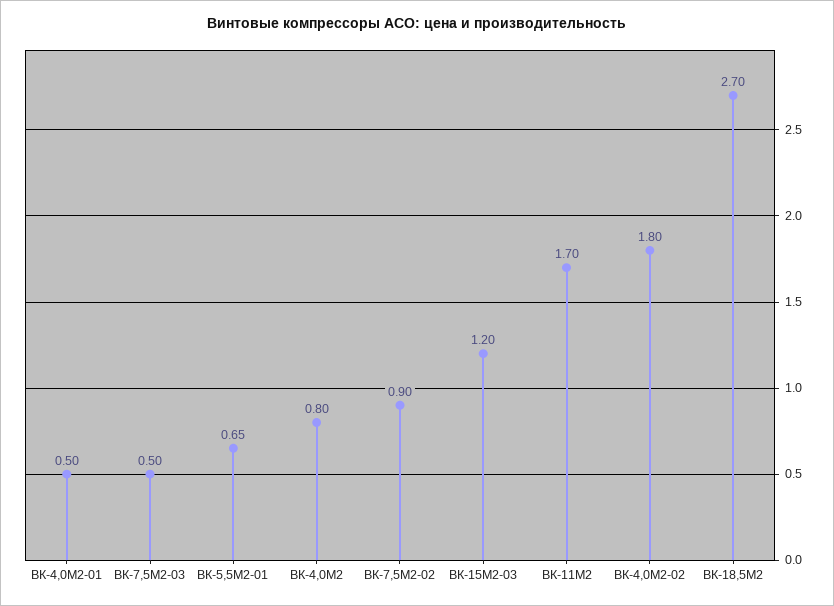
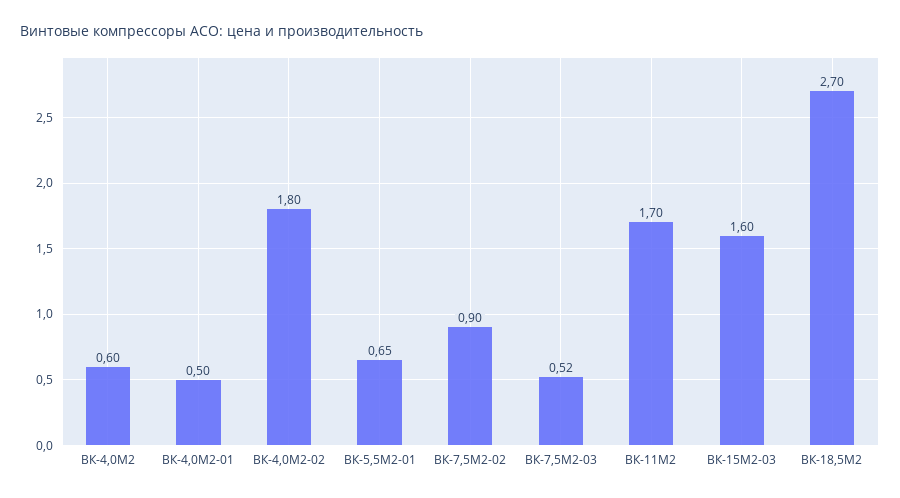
ВК-7,5М2-03: 0.5 -> 0.52
ВК-4,0М2: 0.8 -> 0.6
ВК-15М2-03: 1.2 -> 1.6

